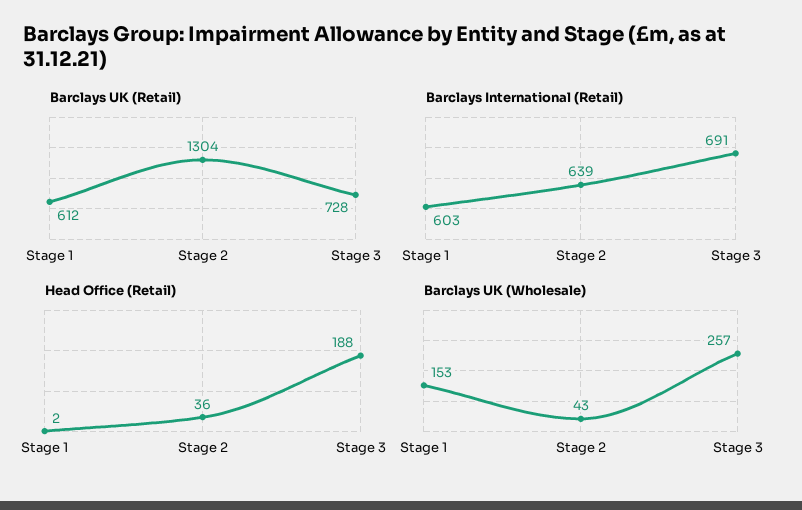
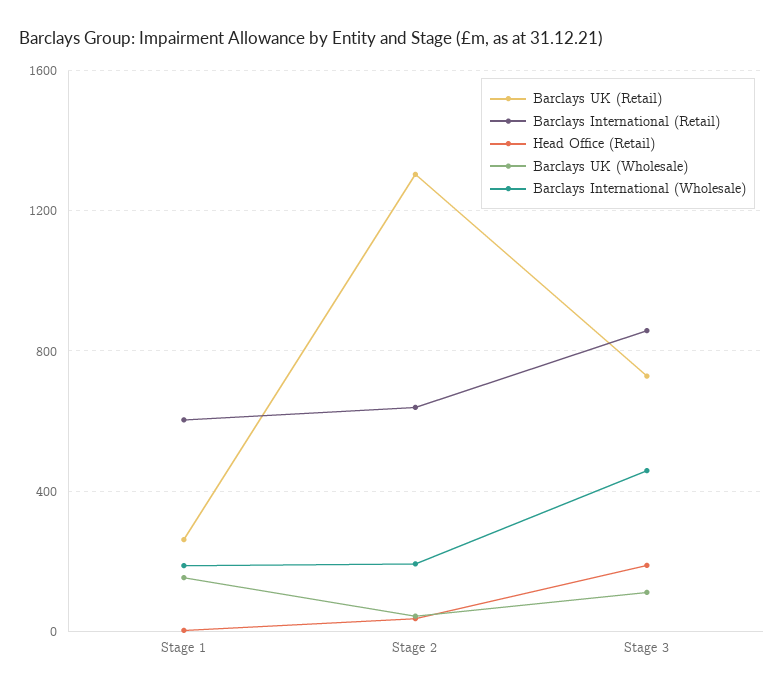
Barclays UK (Retail), Stage 1: 612 -> 250
Barclays International (Retail), Stage 3: 691 -> 850
Barclays UK (Wholesale), Stage 3: 257 -> 100
Barclays International (Wholesale), Stage 1: none -> 200
Barclays International (Wholesale), Stage 2: none -> 200
Barclays International (Wholesale), Stage 3: none -> 450

